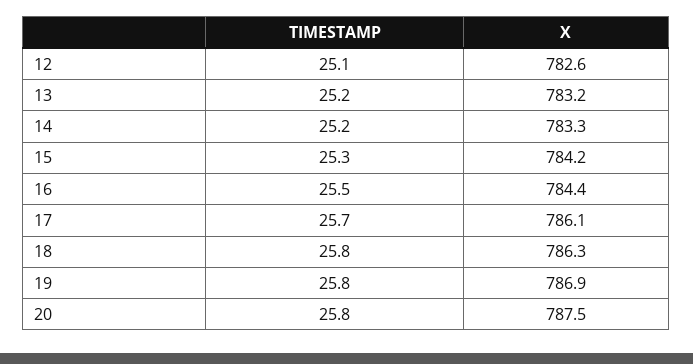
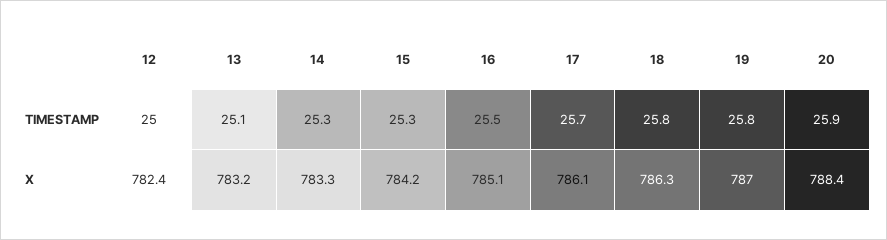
TIMESTAMP, 12: 25.1 -> 25
X, 12: 782.6 -> 782.4
TIMESTAMP, 13: 25.2 -> 25.1
TIMESTAMP, 14: 25.2 -> 25.3
X, 16: 784.4 -> 785.1
X, 19: 786.9 -> 787
TIMESTAMP, 20: 25.8 -> 25.9
X, 20: 787.5 -> 788.4

